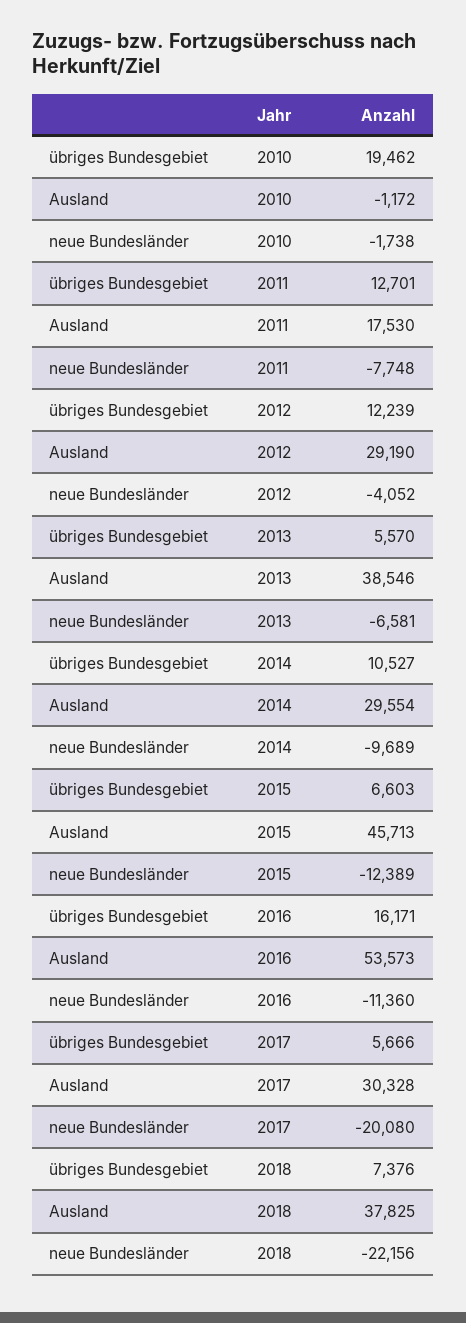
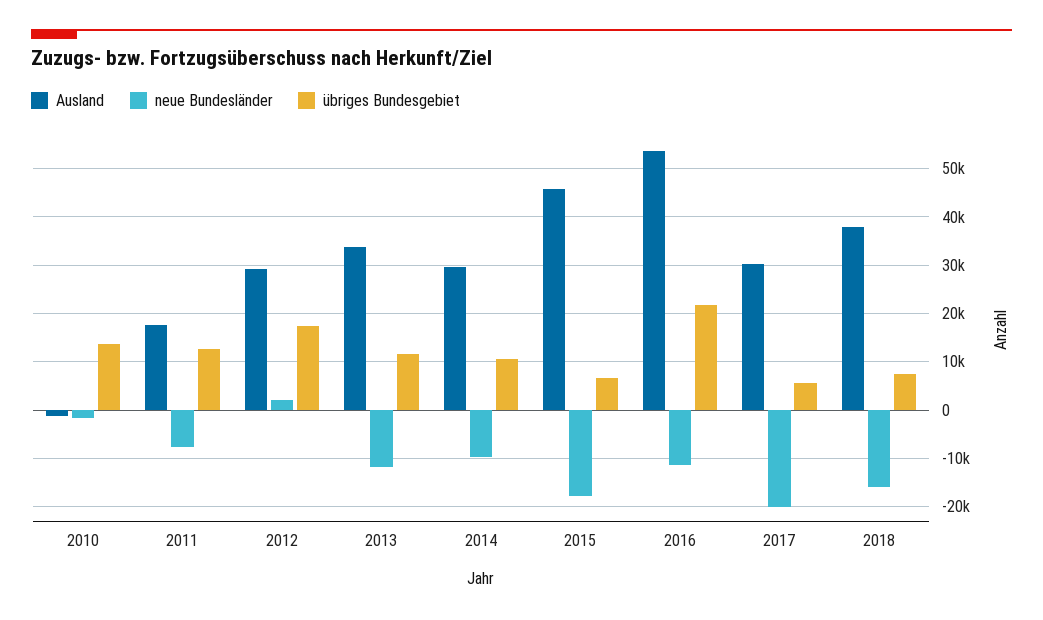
übriges Bundesgebiet, 2010: 19462 -> 14000
übriges Bundesgebiet, 2012: 12239 -> 18000
neue Bundesländer, 2012: -4052 -> 2000
übriges Bundesgebiet, 2013: 5570 -> 12000
Ausland, 2013: 38546 -> 34000
neue Bundesländer, 2013: -6581 -> -12000
neue Bundesländer, 2015: -12389 -> -18000
übriges Bundesgebiet, 2016: 16171 -> 22000
neue Bundesländer, 2018: -22156 -> -16000

